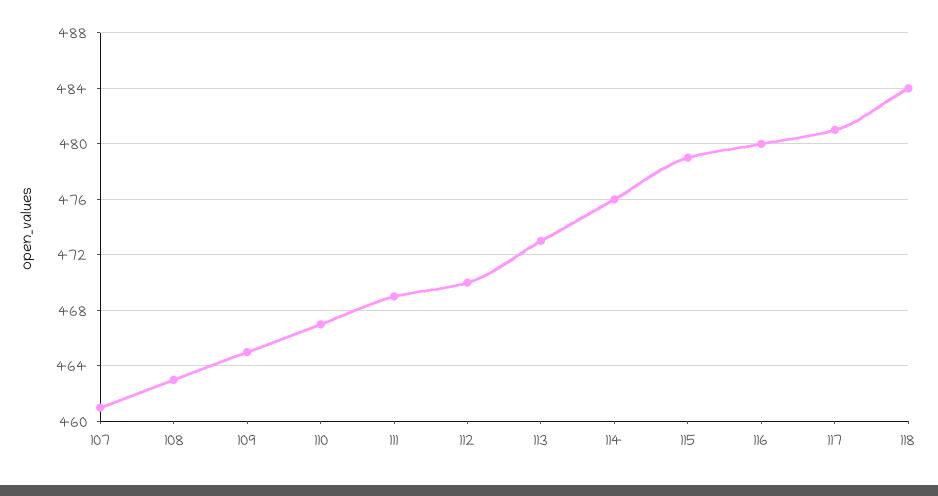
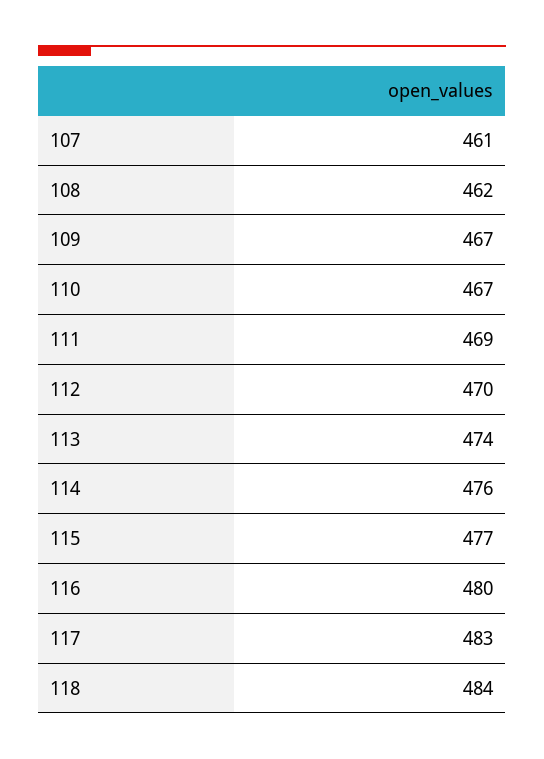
108: 463 -> 462
109: 465 -> 467
113: 473 -> 474
115: 479 -> 477
117: 481 -> 483

